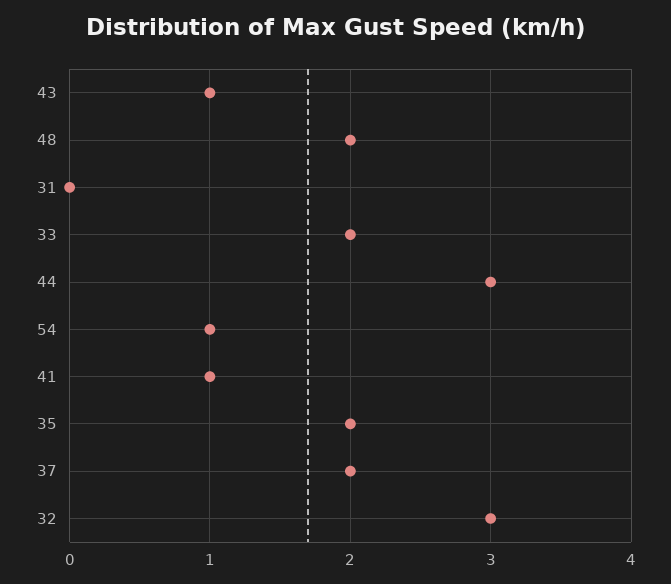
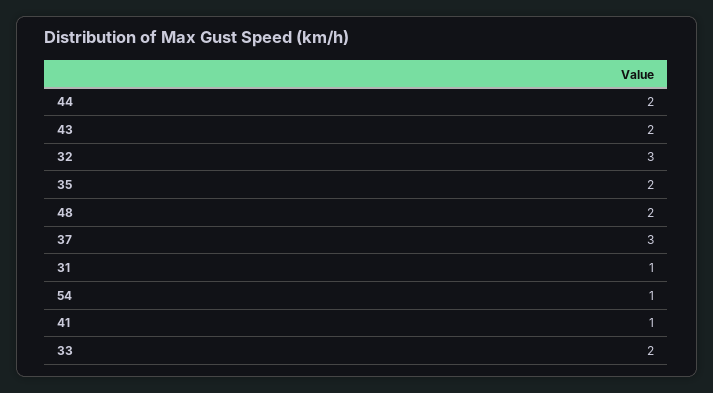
43: 1 -> 2
31: 0 -> 1
44: 3 -> 2
37: 2 -> 3

